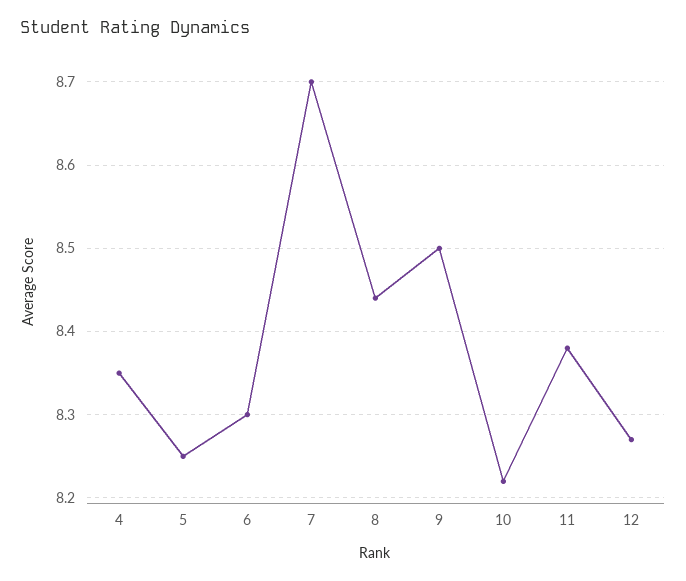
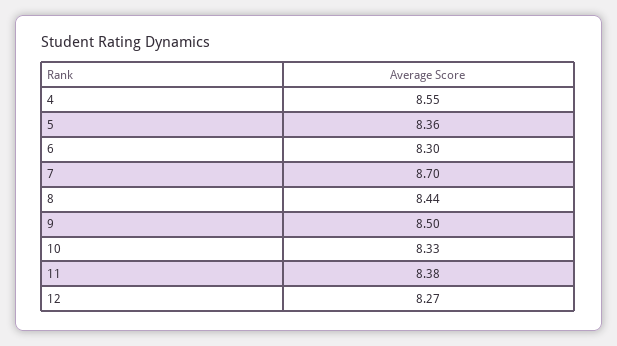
4: 8.35 -> 8.55
5: 8.25 -> 8.36
10: 8.22 -> 8.33

